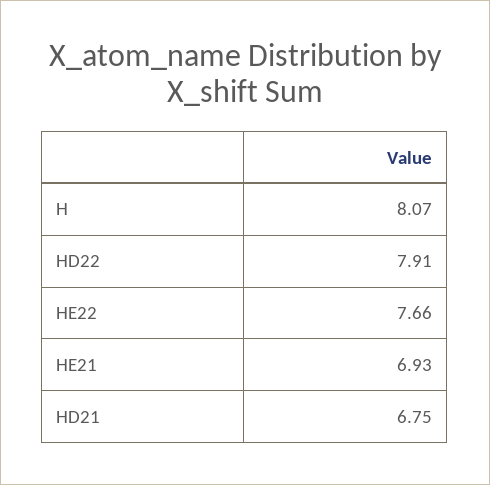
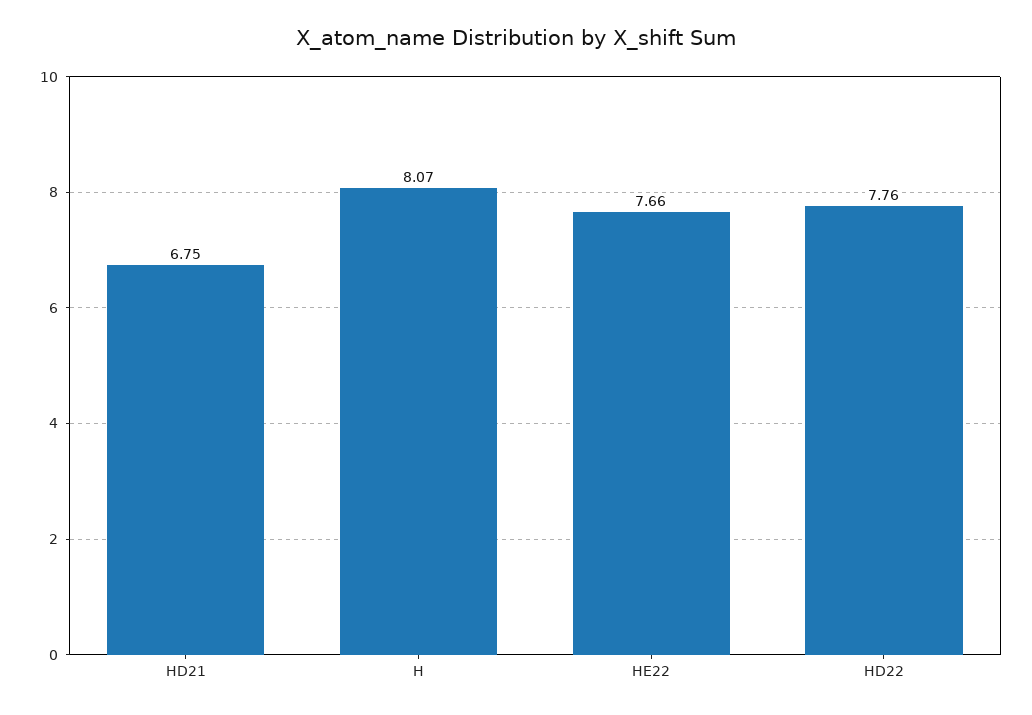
HD22: 7.91 -> 7.76
HE21: 6.93 -> none

